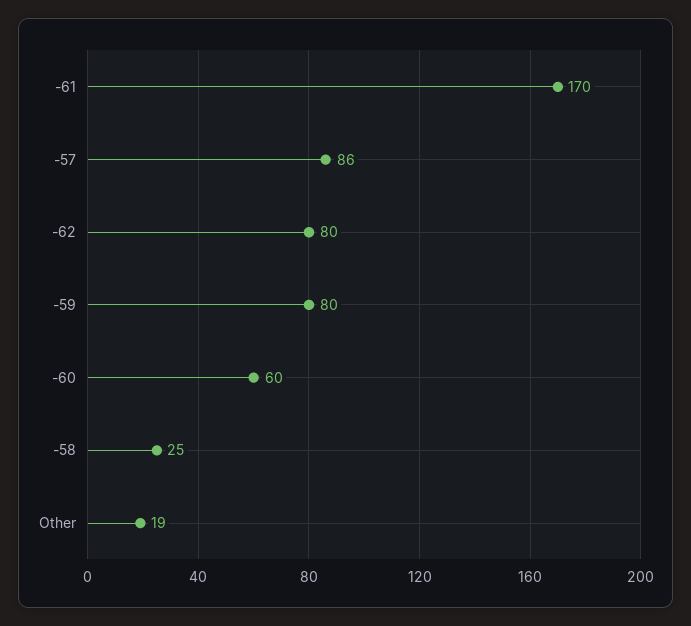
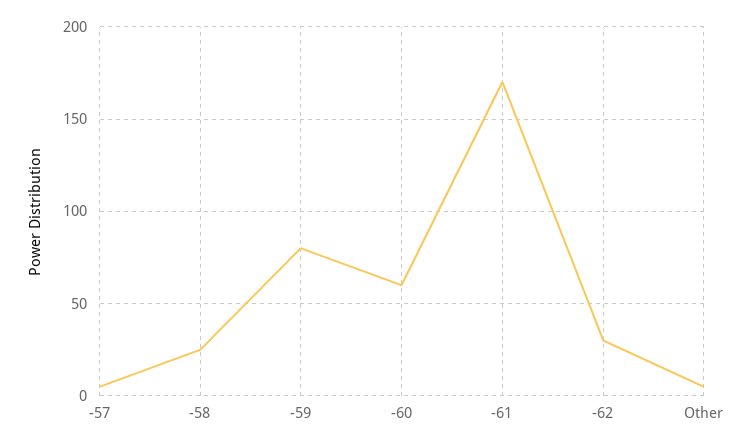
-57: 86 -> 5
-62: 80 -> 30
Other: 19 -> 5

